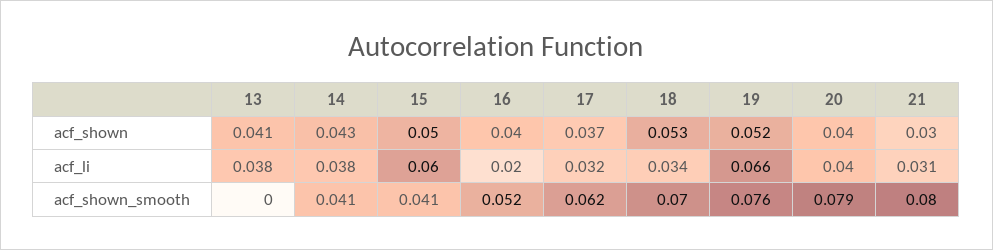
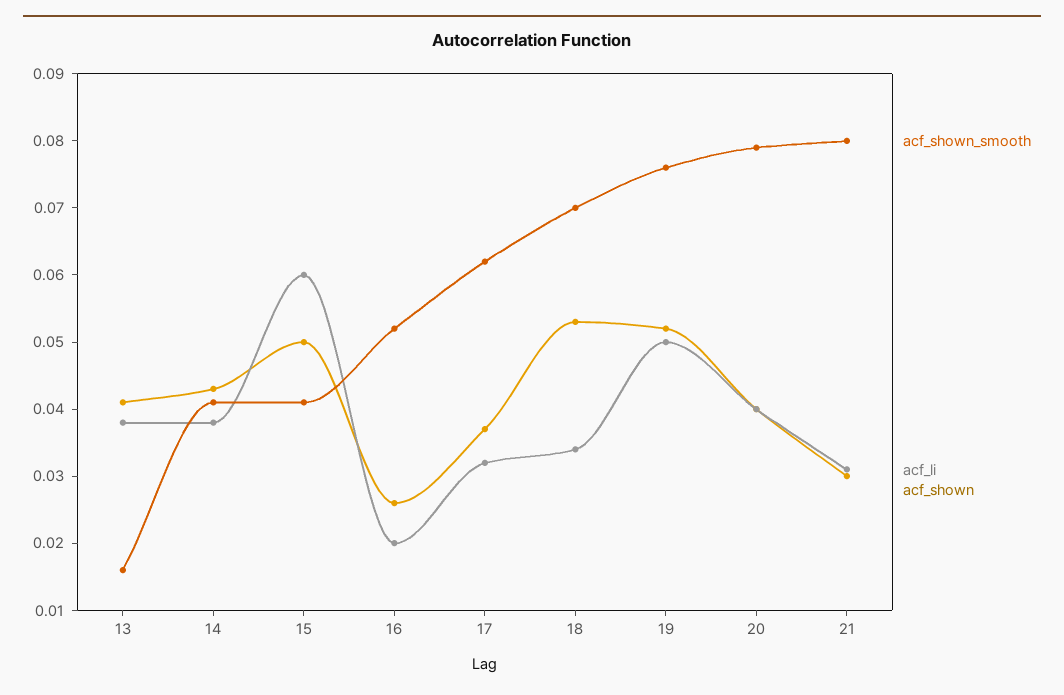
acf_shown, 16: 0.04 -> 0.025
acf_li, 19: 0.066 -> 0.05
acf_shown_smooth, 13: 0 -> 0.015

